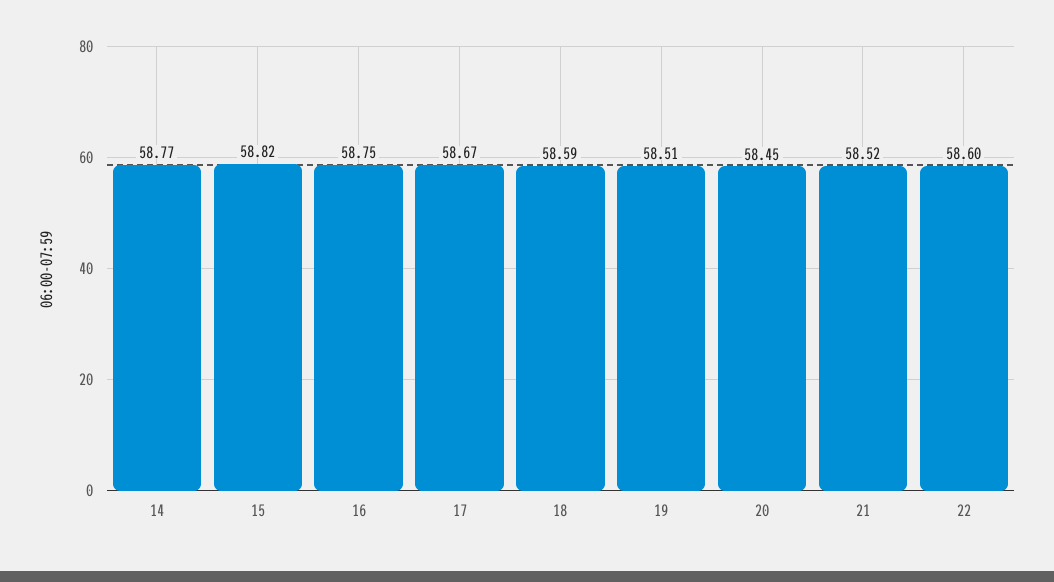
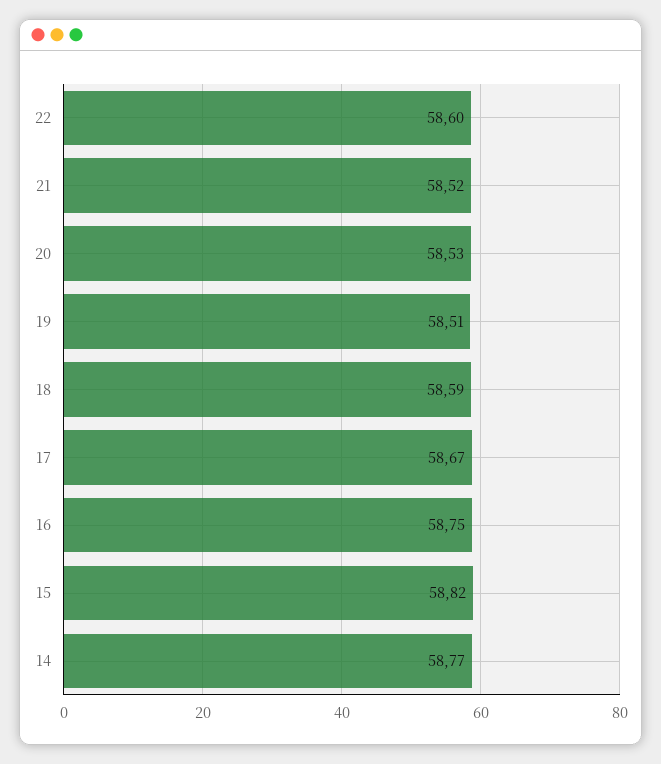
20: 58.45 -> 58.53

